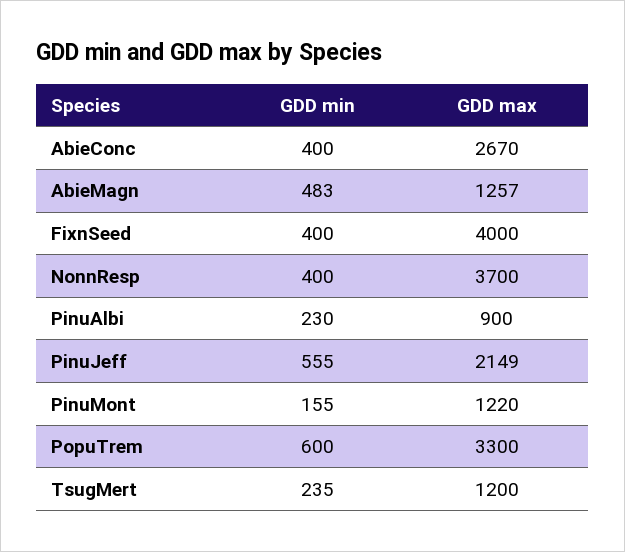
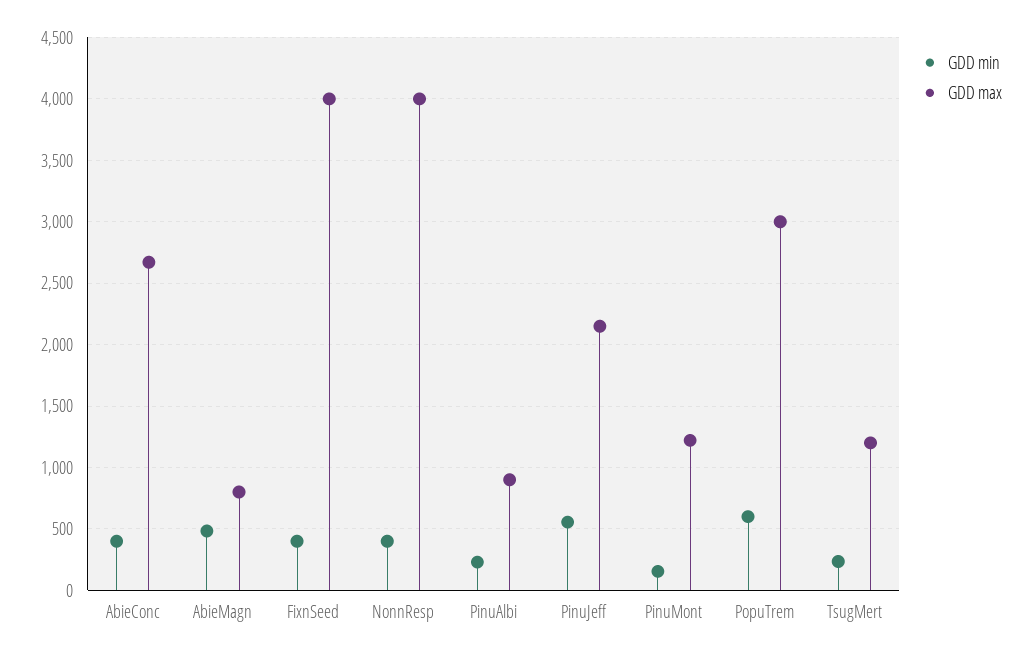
GDD max, AbieMagn: 1257 -> 800
GDD max, NonnResp: 3700 -> 4000
GDD max, PopuTrem: 3300 -> 3000

